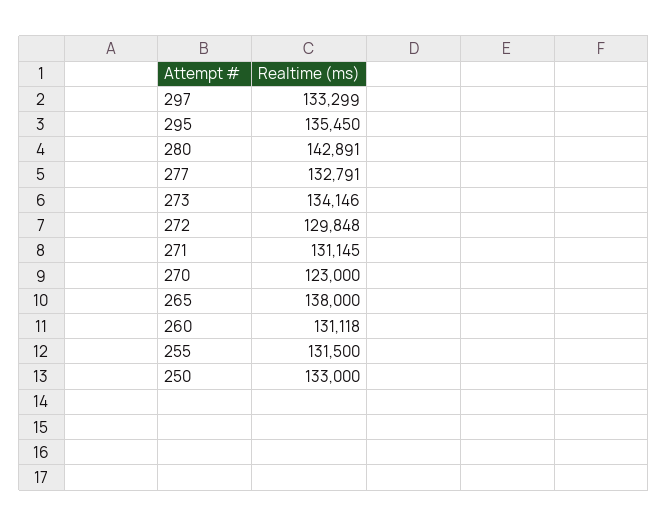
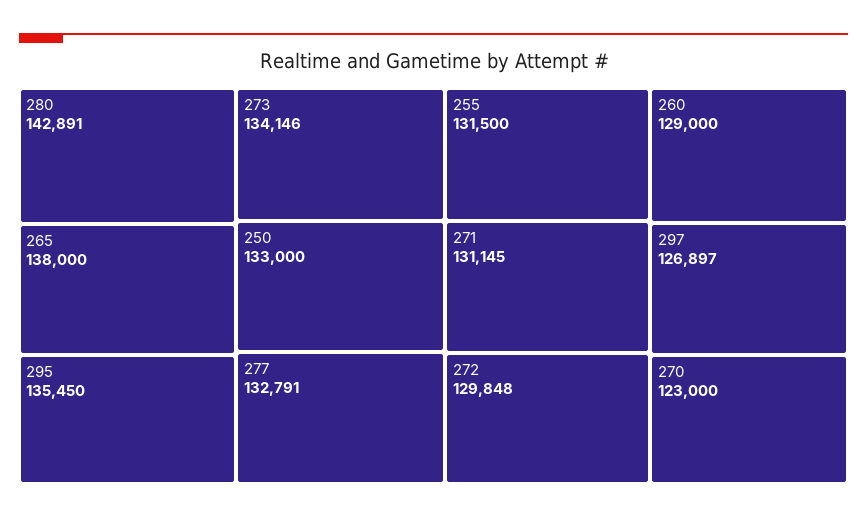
297: 133299 -> 126897
260: 131118 -> 129000

